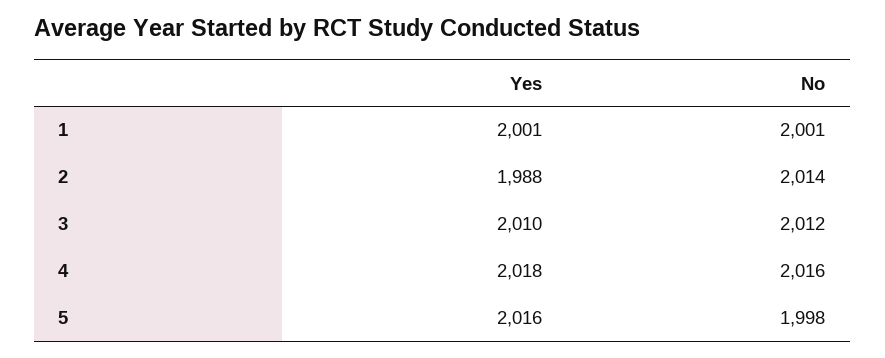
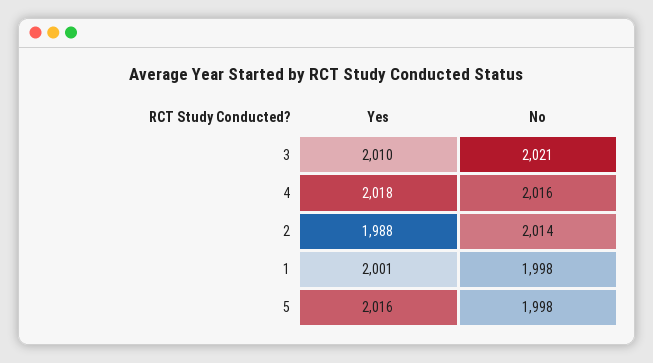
No, 1: 2001 -> 1998
No, 3: 2012 -> 2021

